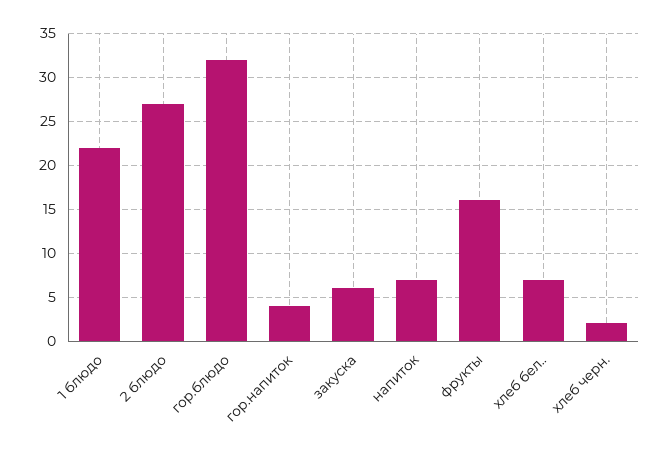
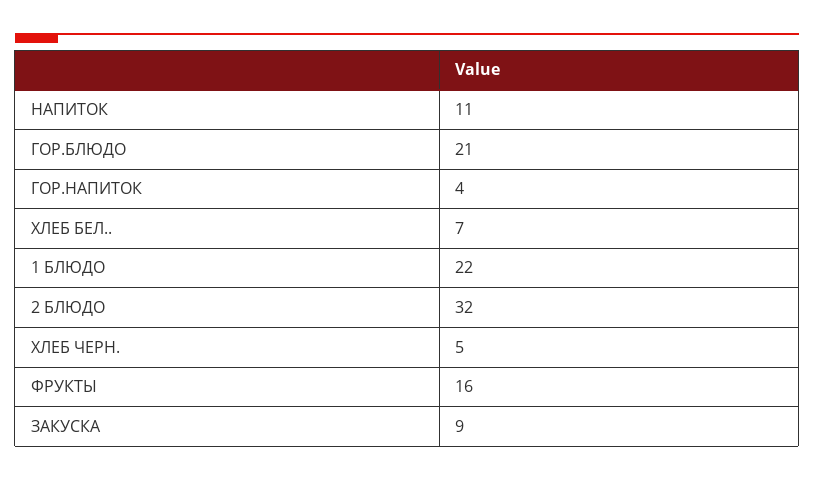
2 блюдо: 27 -> 32
гор.блюдо: 32 -> 21
закуска: 6 -> 9
напиток: 7 -> 11
хлеб черн.: 2 -> 5

